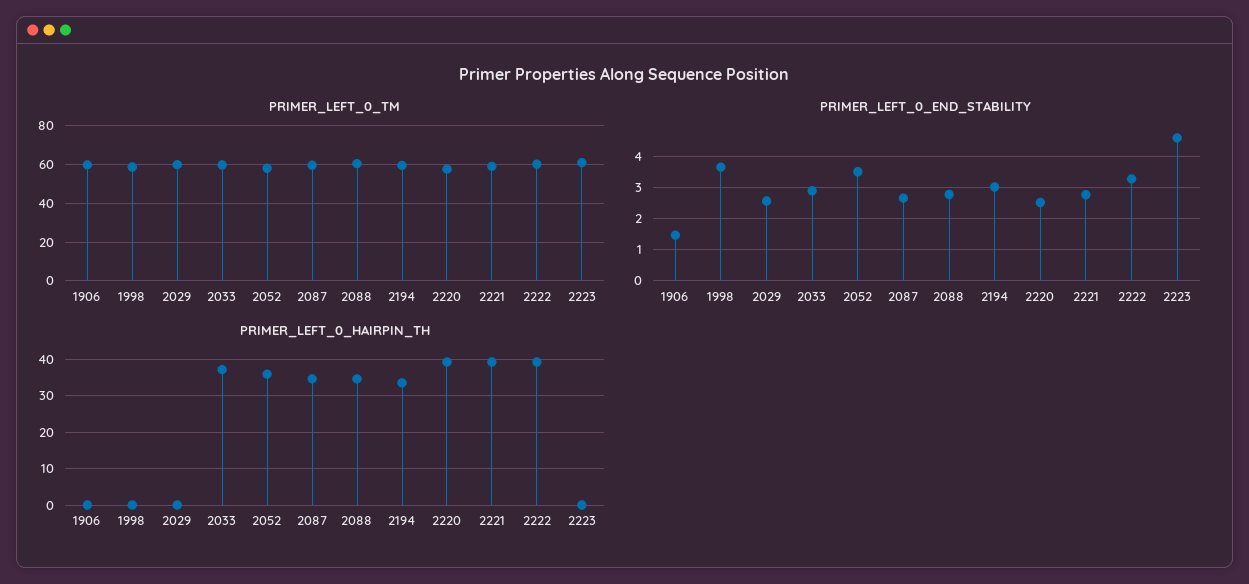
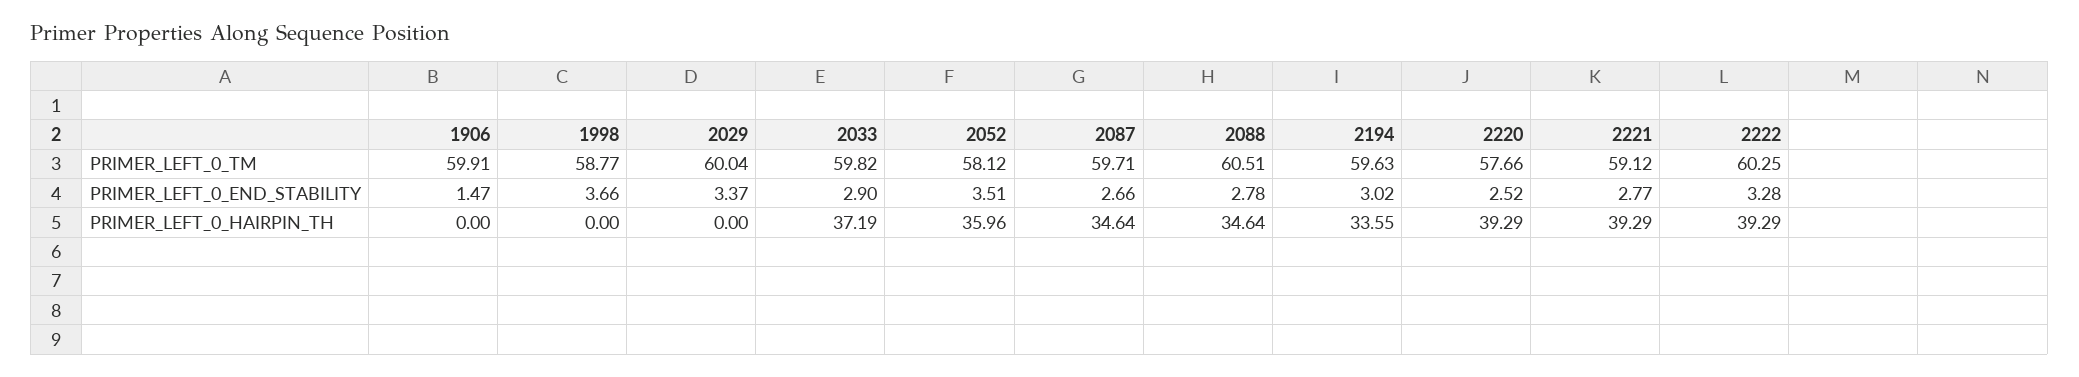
PRIMER_LEFT_0_TM, 2223: 60 -> none
PRIMER_LEFT_0_END_STABILITY, 2029: 2.6 -> 3.37
PRIMER_LEFT_0_END_STABILITY, 2223: 4.6 -> none
PRIMER_LEFT_0_HAIRPIN_TH, 2223: 0 -> none

